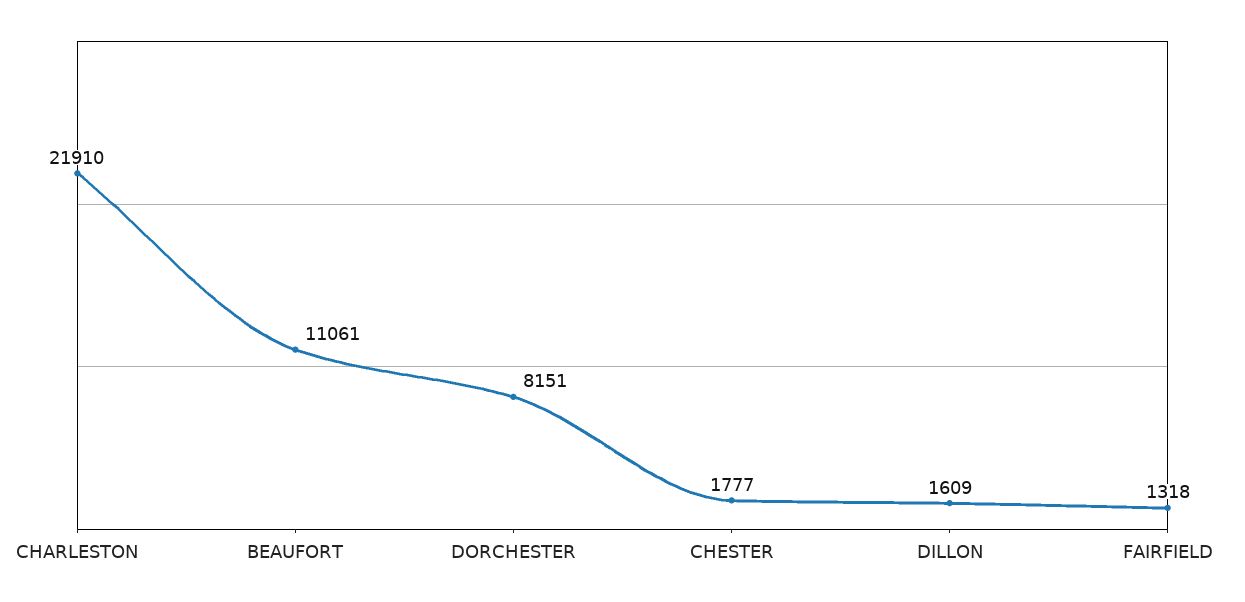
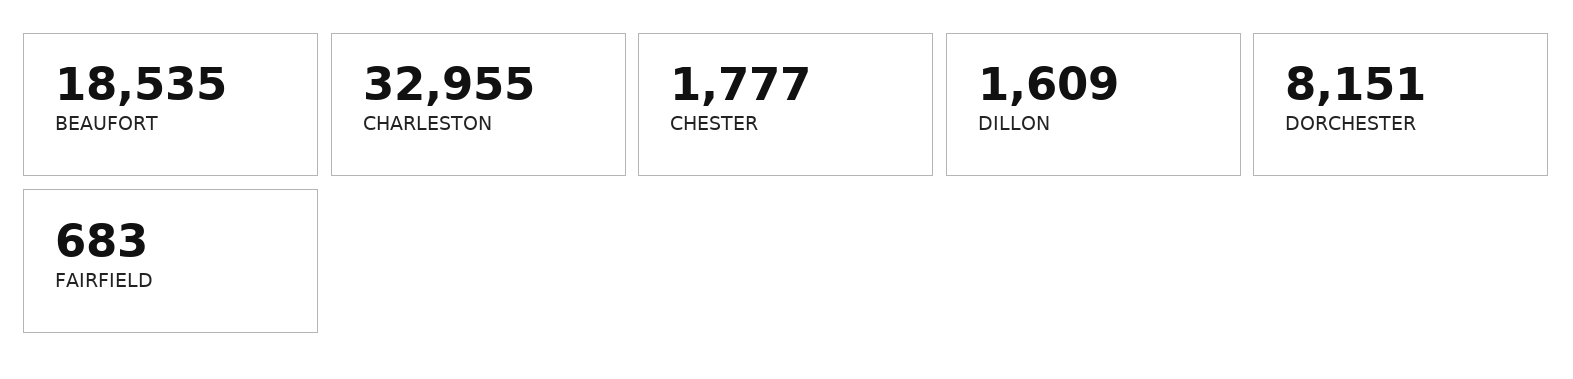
CHARLESTON: 21910 -> 32955
BEAUFORT: 11061 -> 18535
FAIRFIELD: 1318 -> 683

